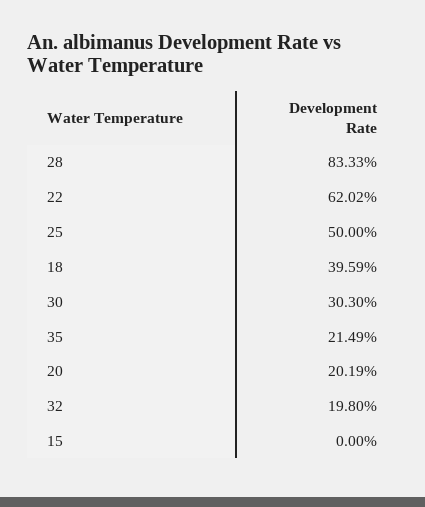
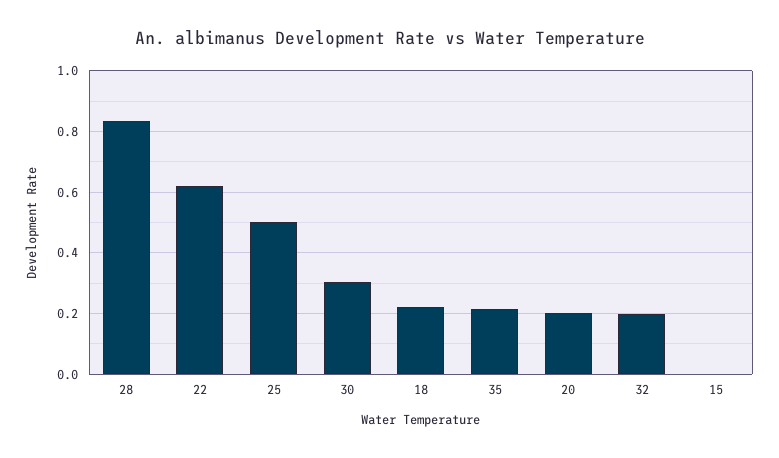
18: 0.3959 -> 0.22

